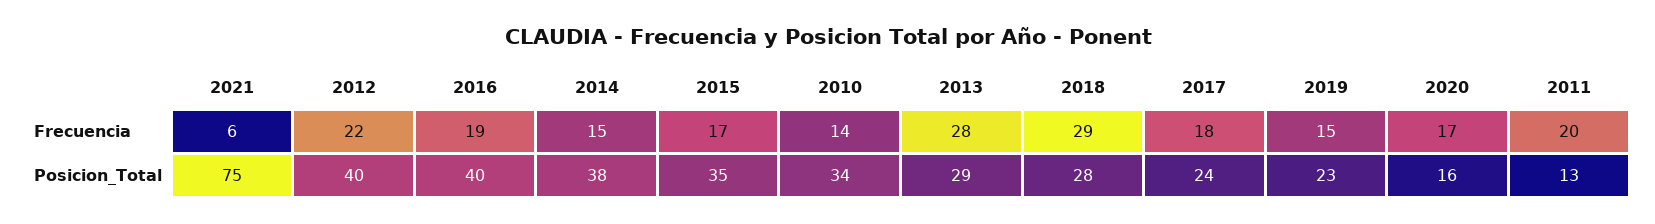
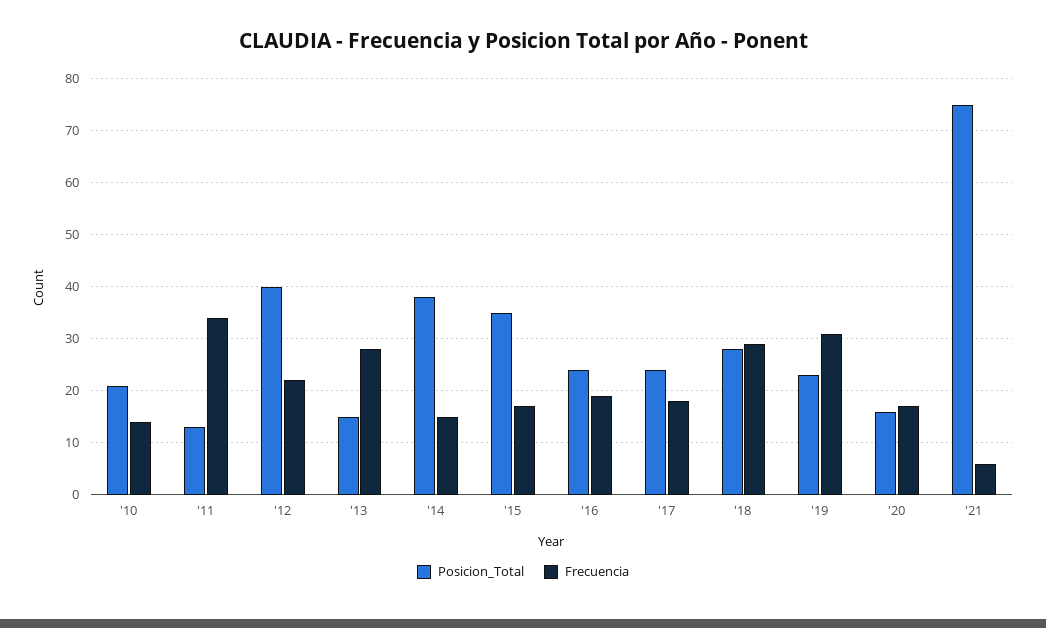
Frecuencia, 2019: 15 -> 30
Frecuencia, 2011: 20 -> 35
Posicion_Total, 2016: 40 -> 25
Posicion_Total, 2010: 34 -> 20
Posicion_Total, 2013: 29 -> 15

